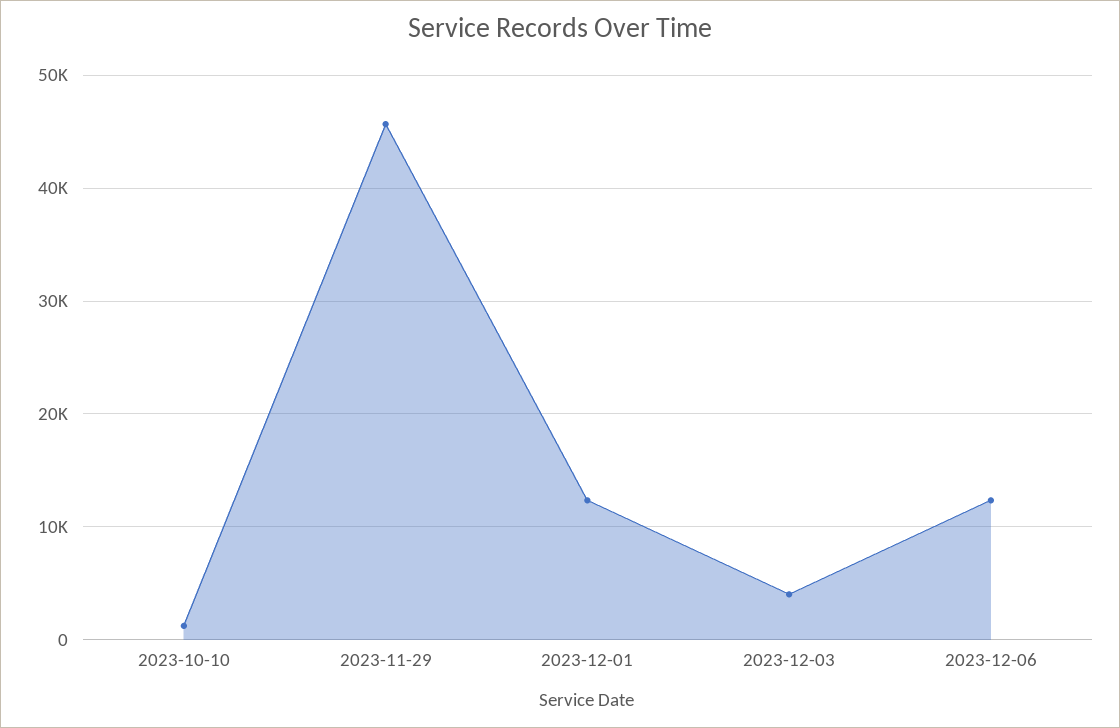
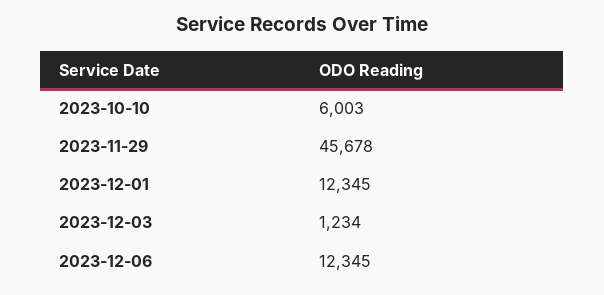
2023-10-10: 1000 -> 6003
2023-12-03: 4000 -> 1234

